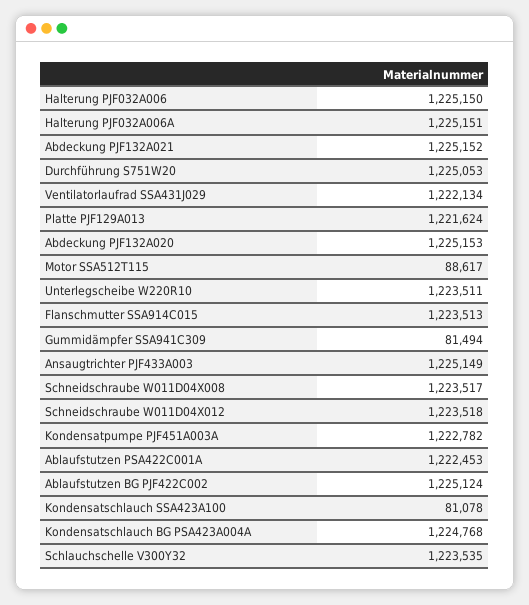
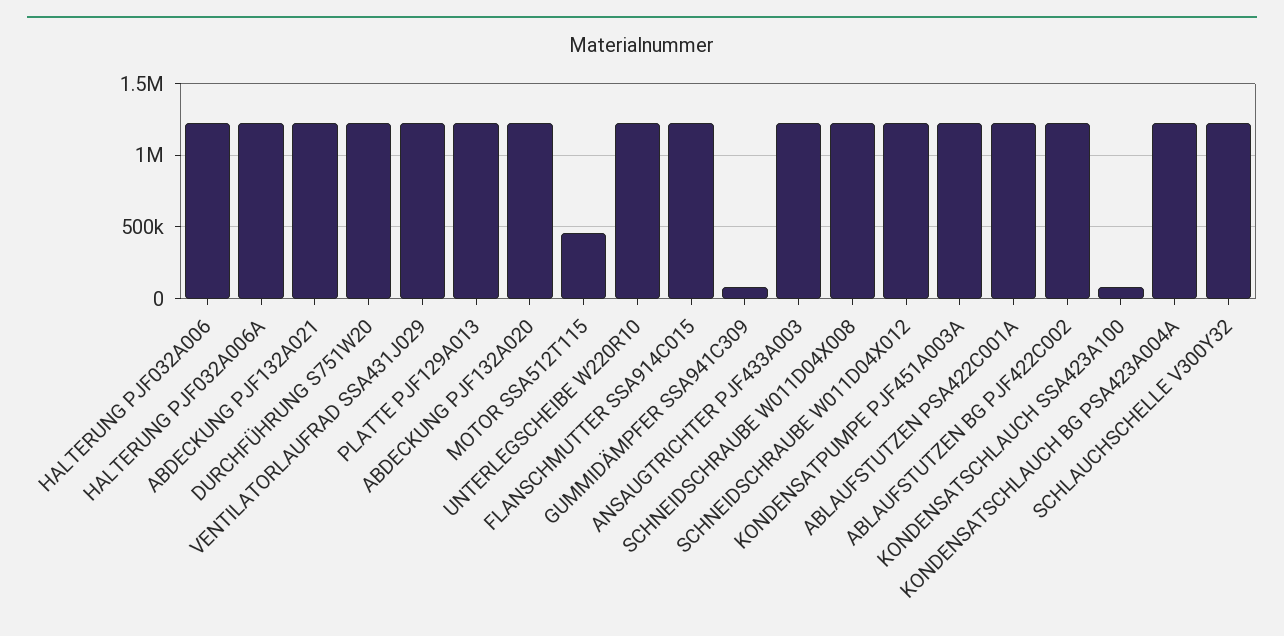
Motor SSA512T115: 88617 -> 450000

